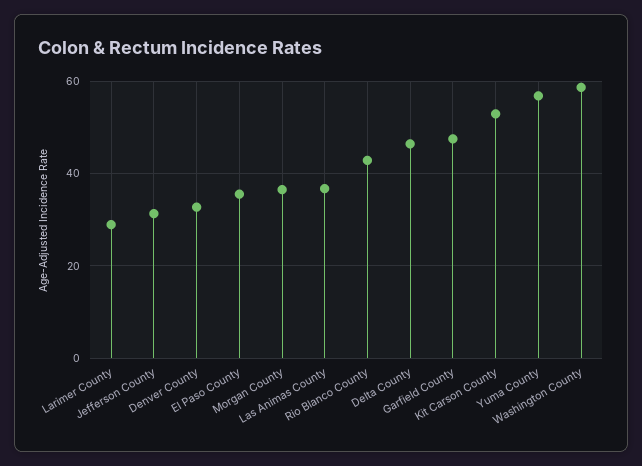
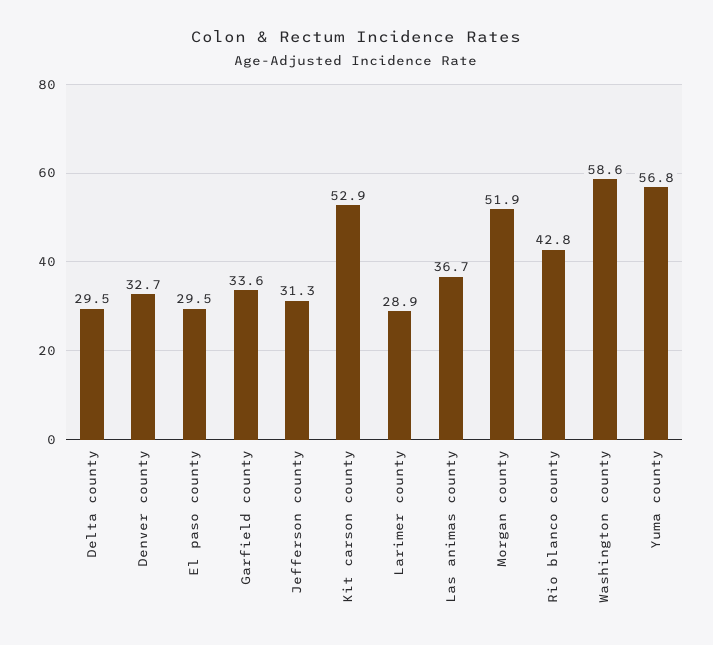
El Paso County: 36 -> 29.5
Morgan County: 36 -> 51.9
Delta County: 46 -> 29.5
Garfield County: 48 -> 33.6

